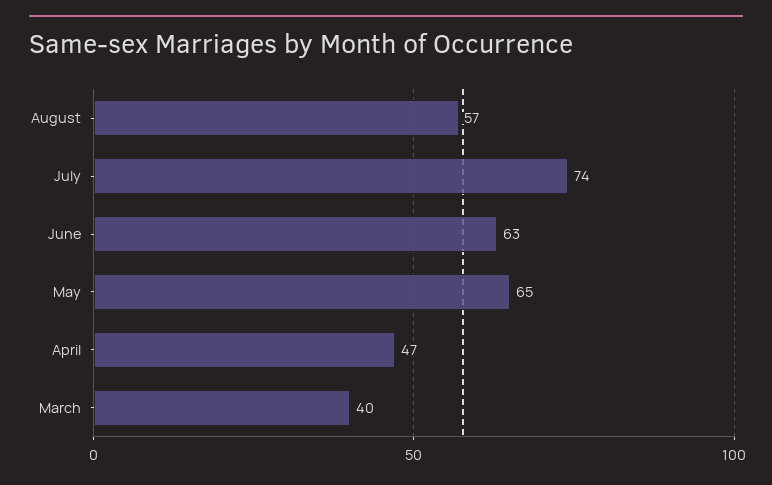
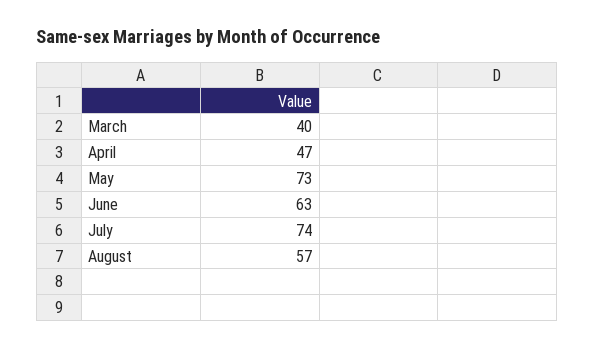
May: 65 -> 73

